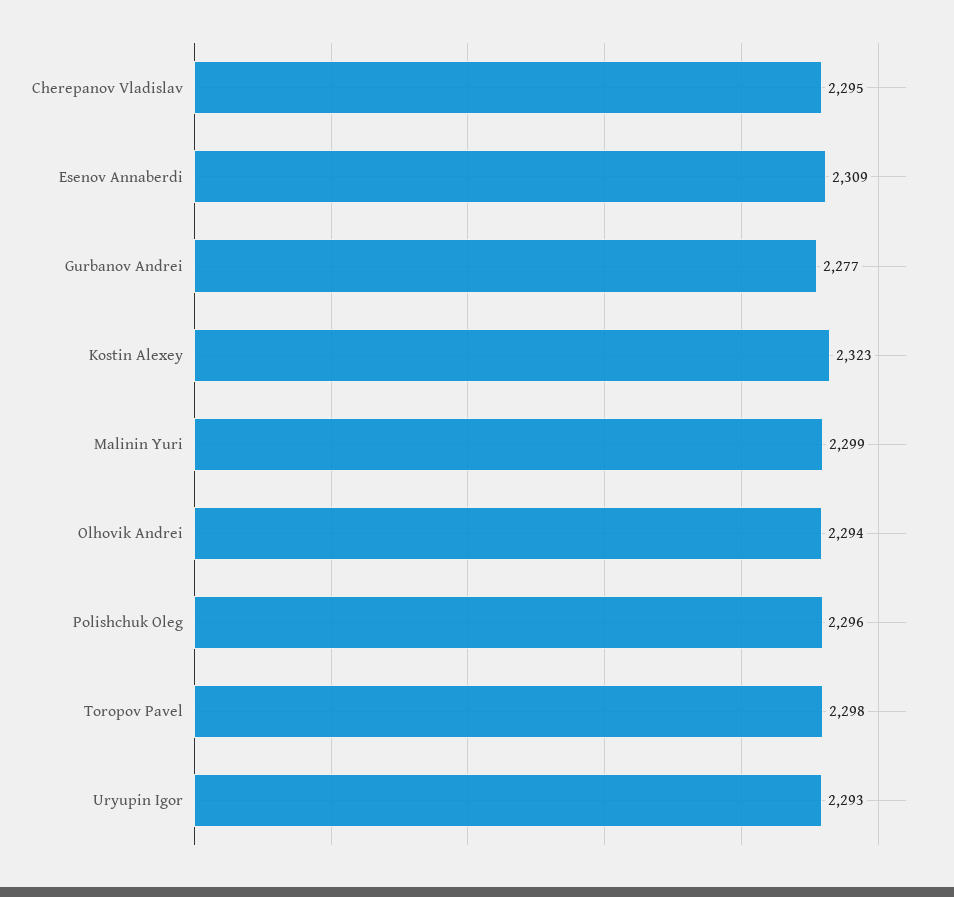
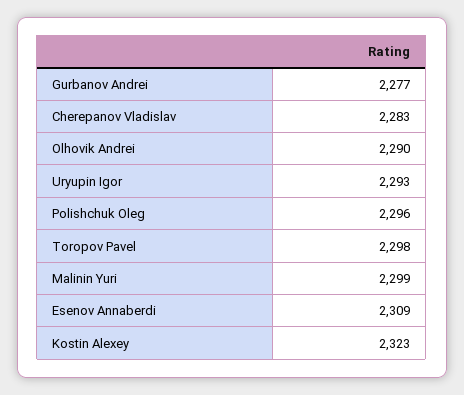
Cherepanov Vladislav: 2295 -> 2283
Olhovik Andrei: 2294 -> 2290

